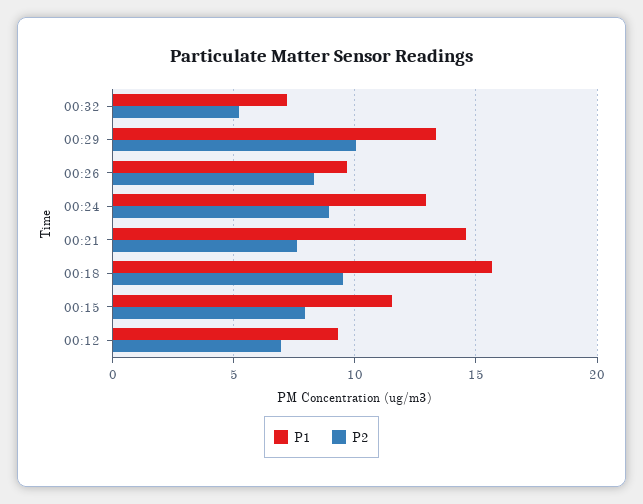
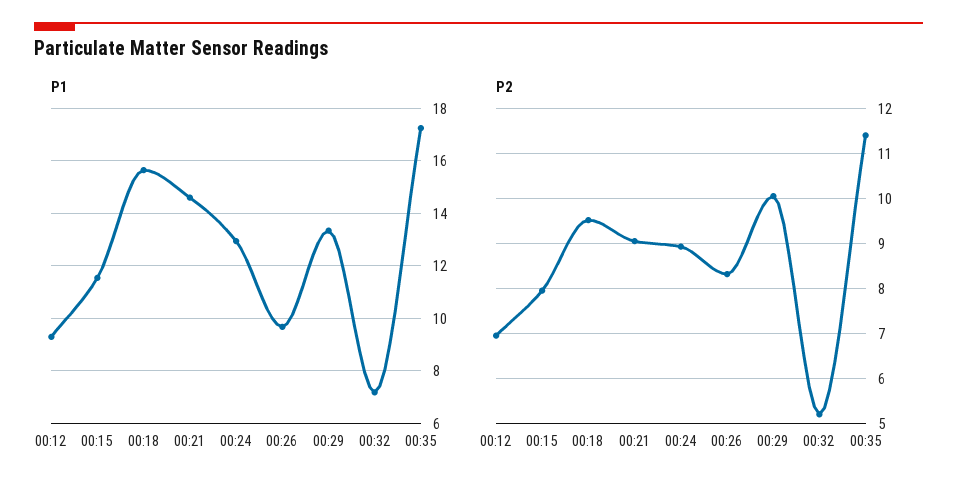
P2, 00:21: 7.5 -> 9
P1, 00:35: none -> 17.25
P2, 00:35: none -> 11.4

